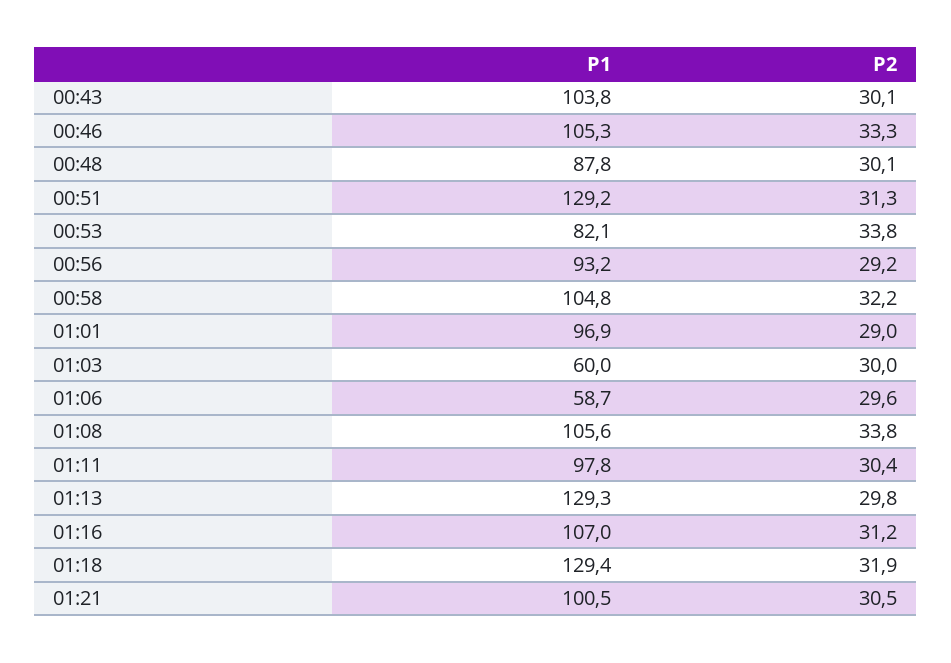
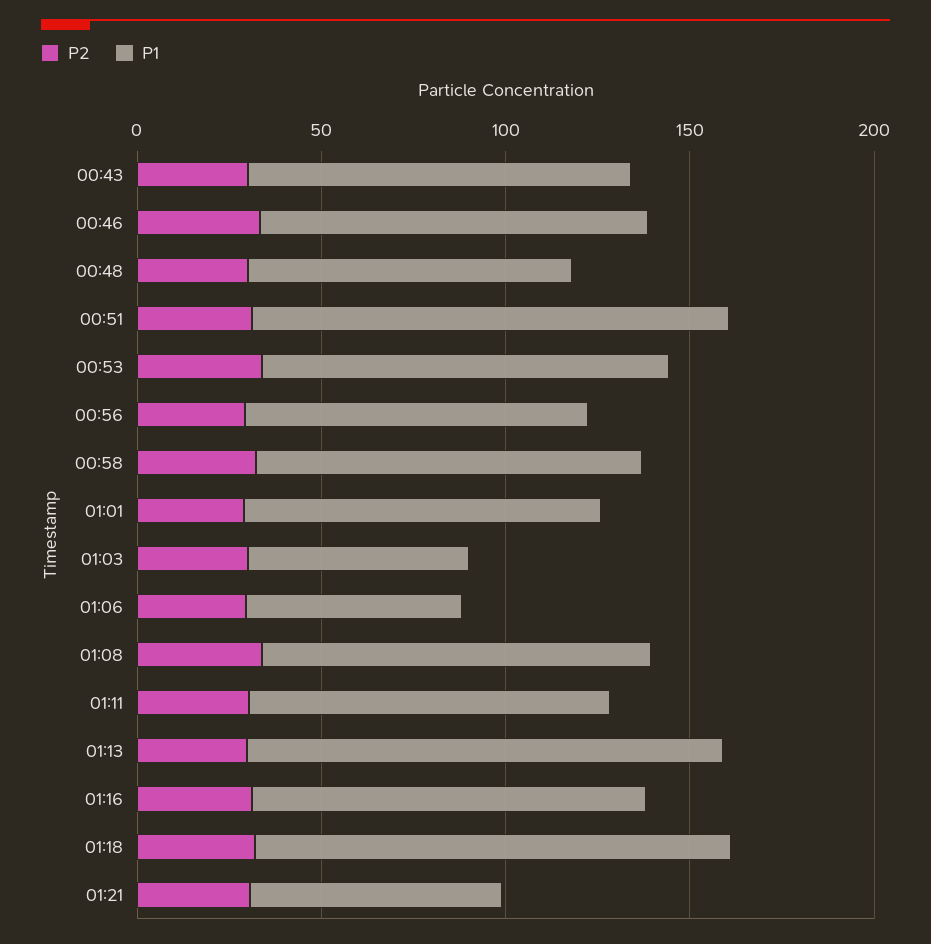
P1, 00:53: 82.1 -> 110
P1, 01:21: 100.5 -> 70

